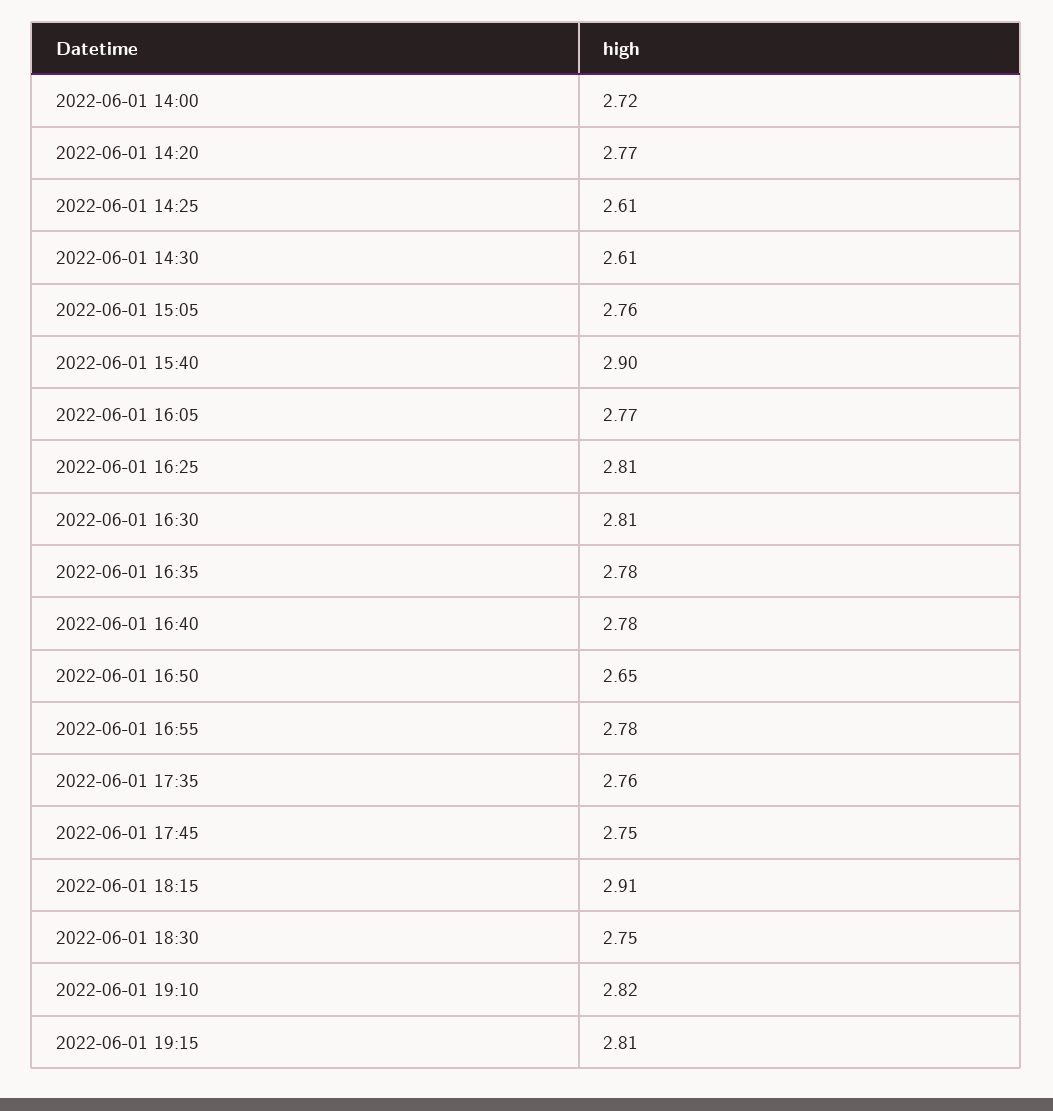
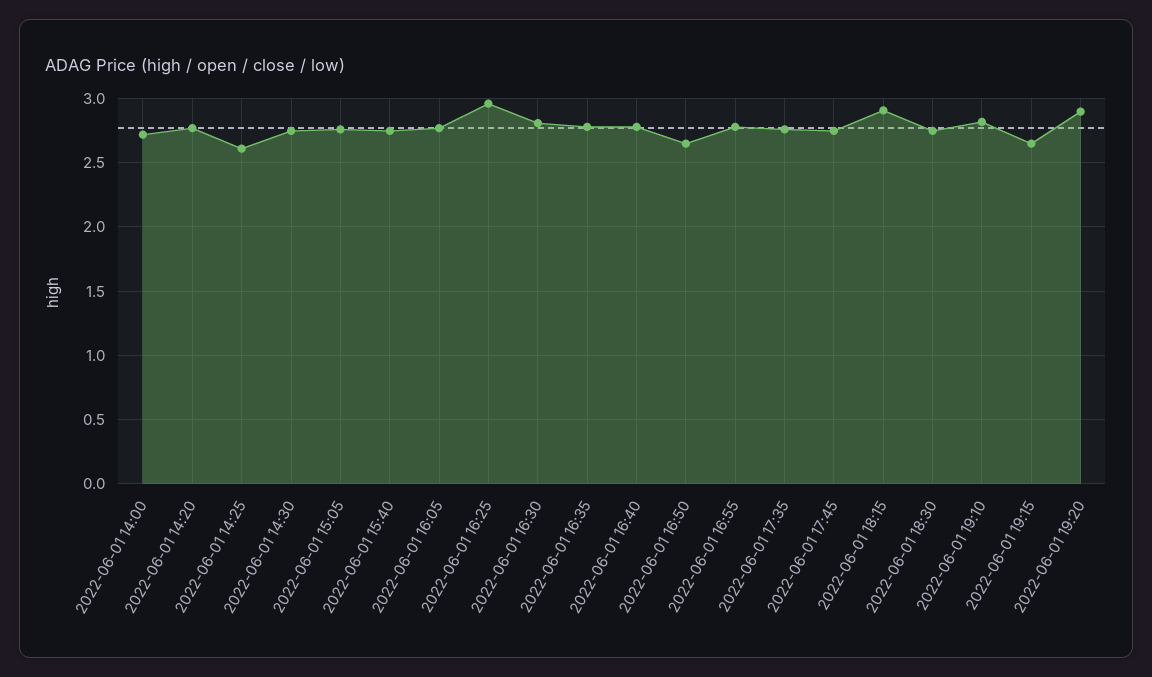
2022-06-01 14:30: 2.61 -> 2.75
2022-06-01 15:40: 2.9 -> 2.75
2022-06-01 16:25: 2.81 -> 2.95
2022-06-01 19:15: 2.81 -> 2.65
2022-06-01 19:20: none -> 2.9

